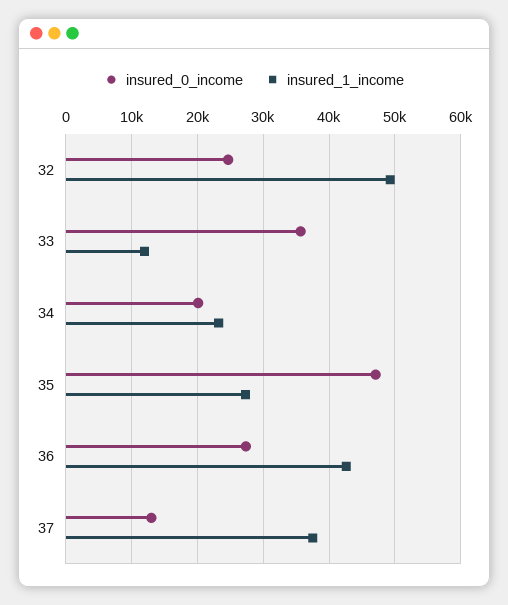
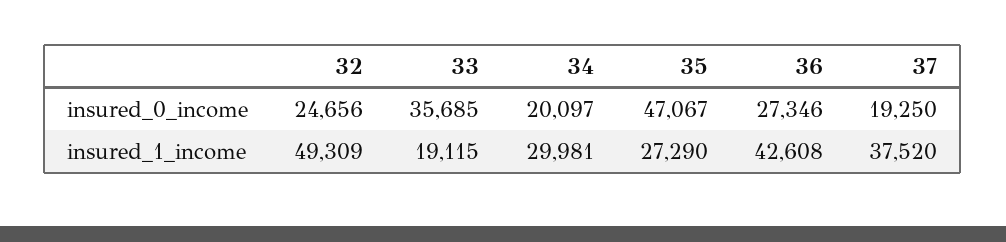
insured_1_income, 33: 12000 -> 19115
insured_1_income, 34: 23000 -> 29981
insured_0_income, 37: 13000 -> 19250

